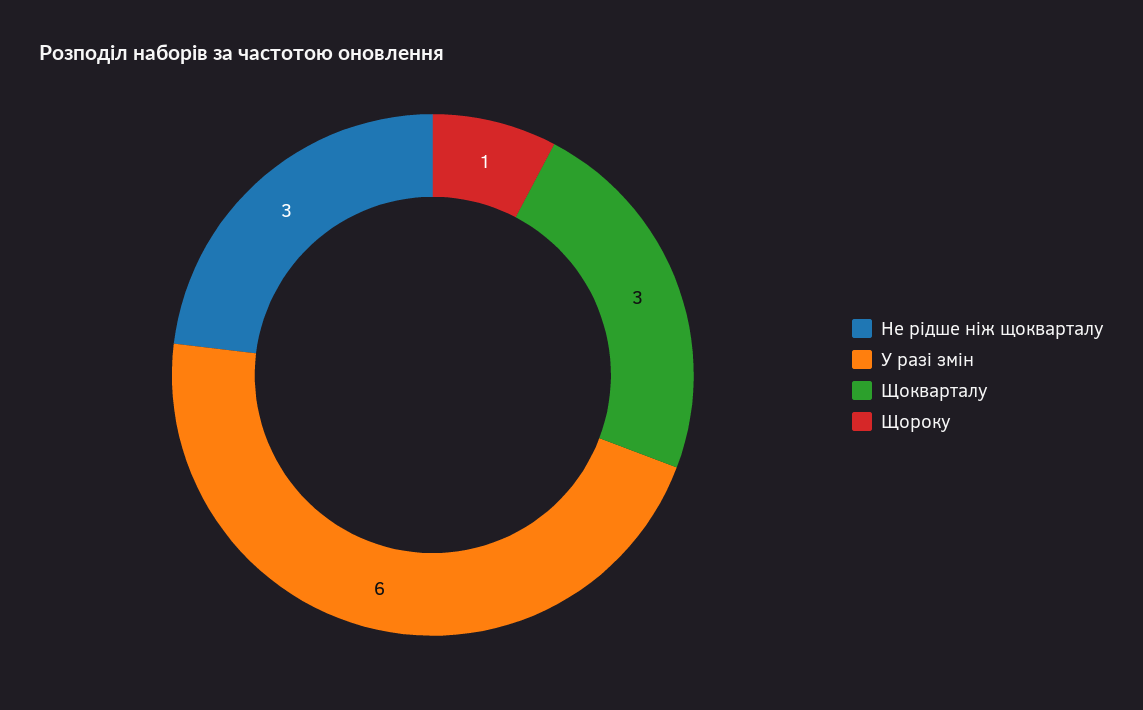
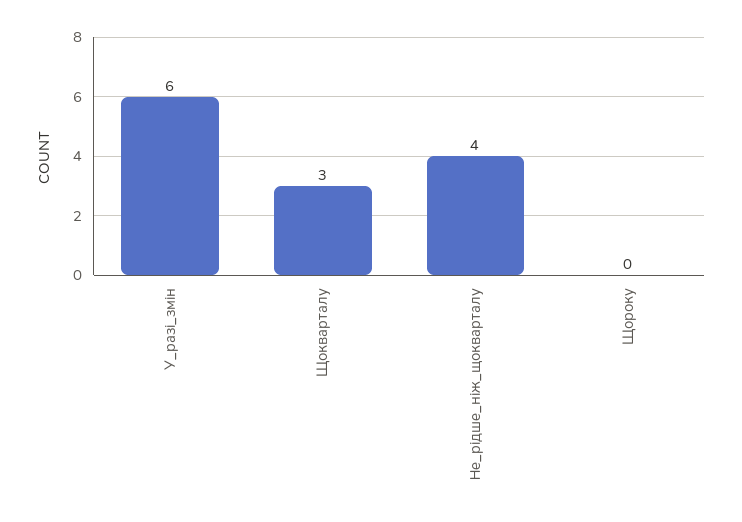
Не рідше ніж щокварталу: 3 -> 4
Щороку: 1 -> 0

